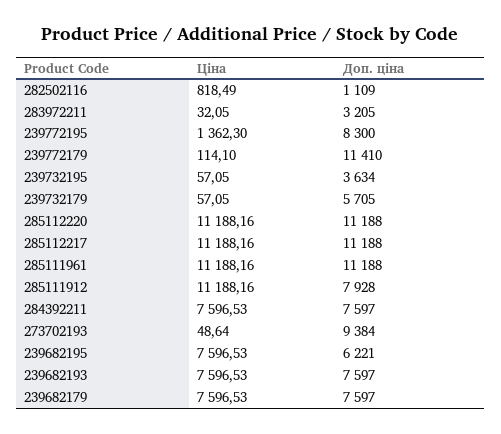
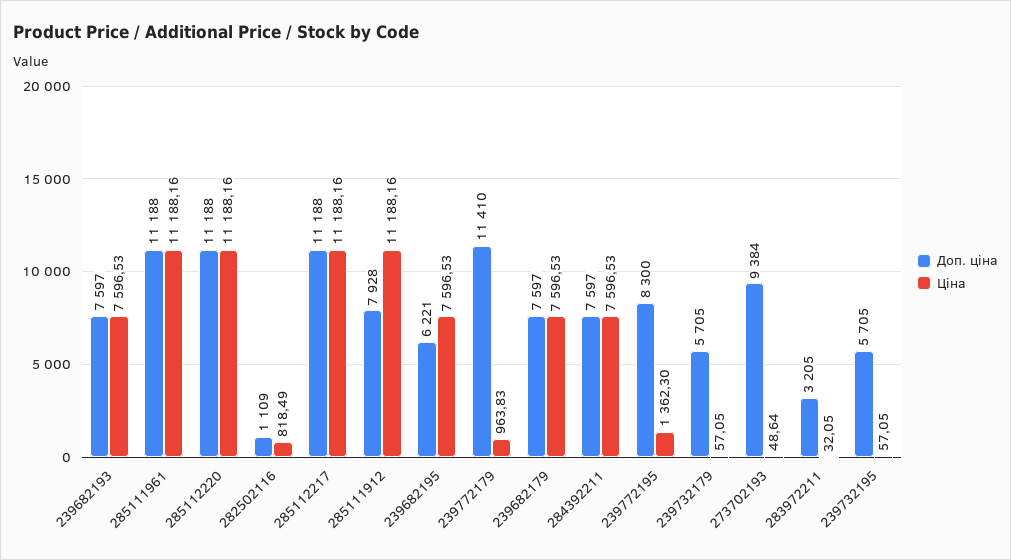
Ціна, 239772179: 114.1 -> 963.83
Доп. ціна, 239732195: 3634 -> 5705

